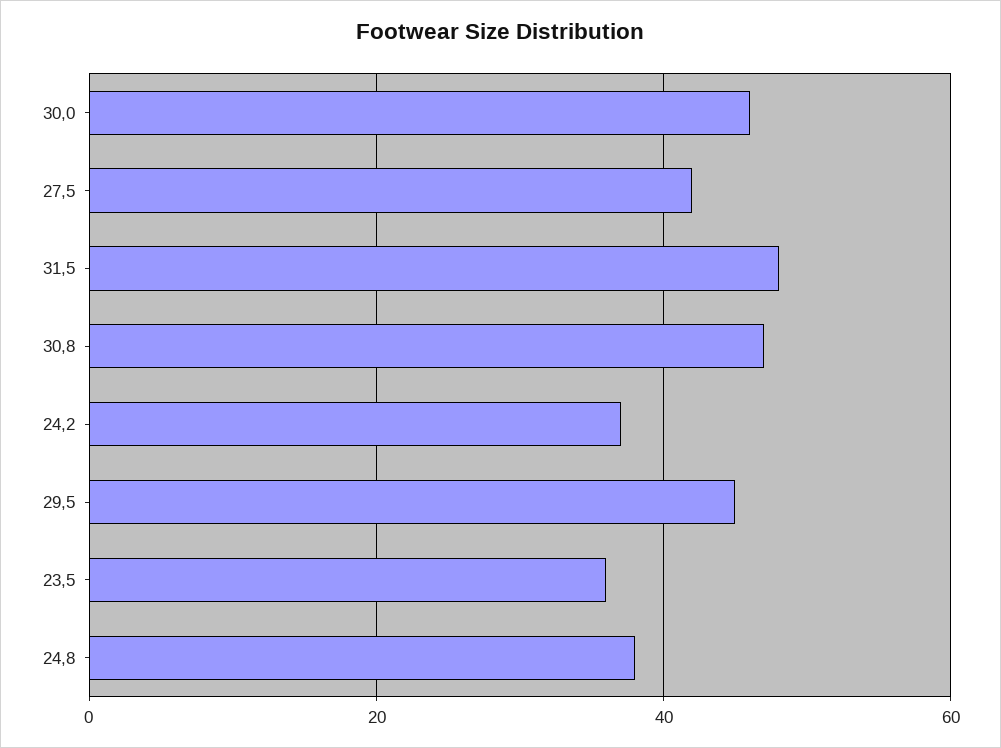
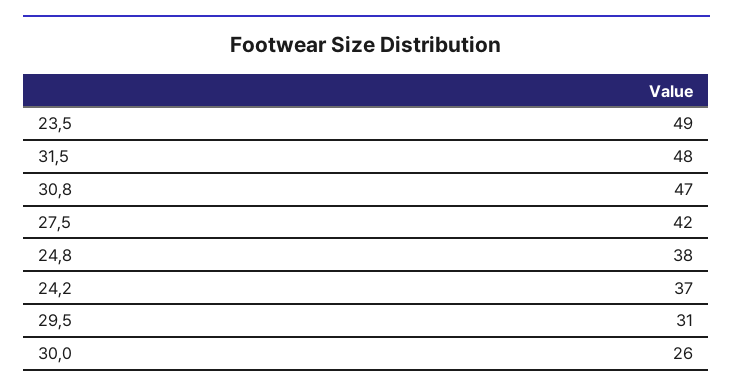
30,0: 45 -> 26
29,5: 45 -> 31
23,5: 35 -> 49

